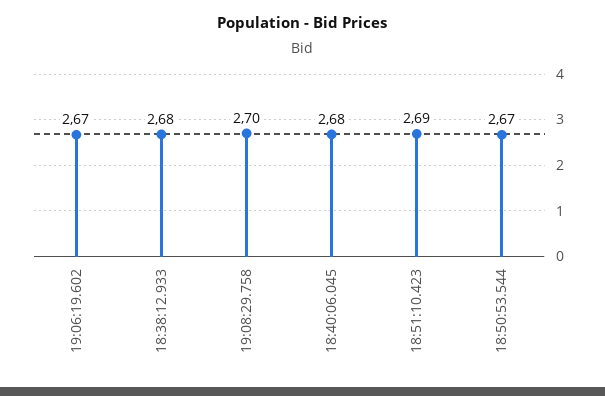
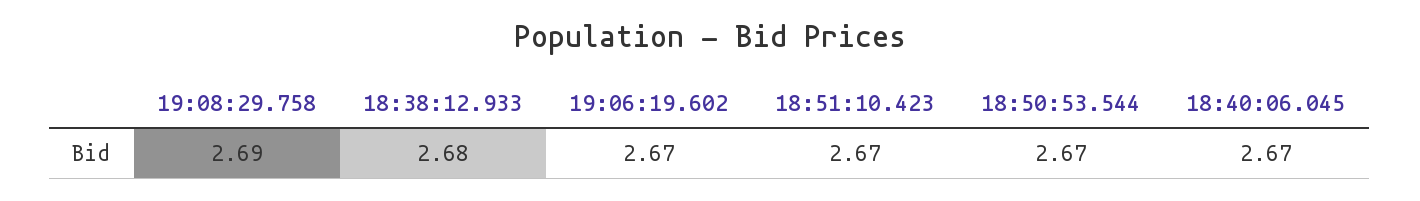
19:08:29.758: 2.7 -> 2.69
18:40:06.045: 2.68 -> 2.67
18:51:10.423: 2.69 -> 2.67

